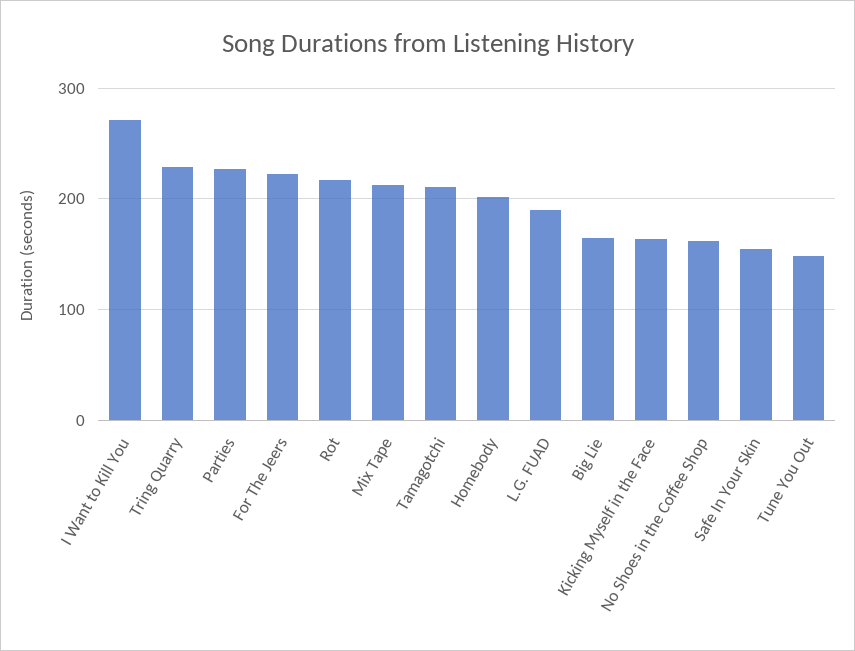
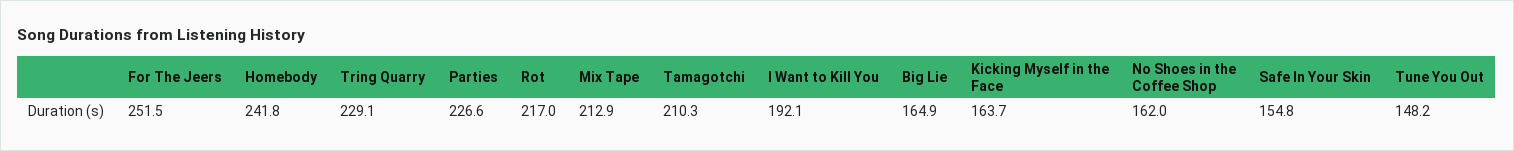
I Want to Kill You: 270 -> 192.1
For The Jeers: 220 -> 251.5
Homebody: 200 -> 241.8
L.G. FUAD: 190 -> none

